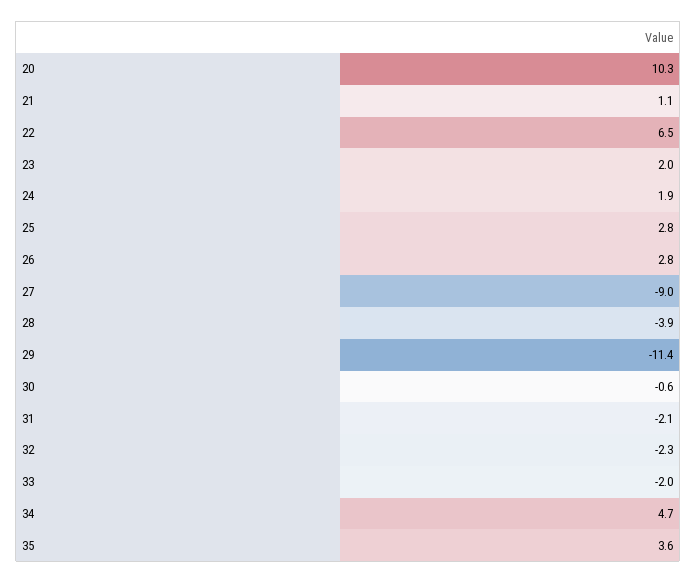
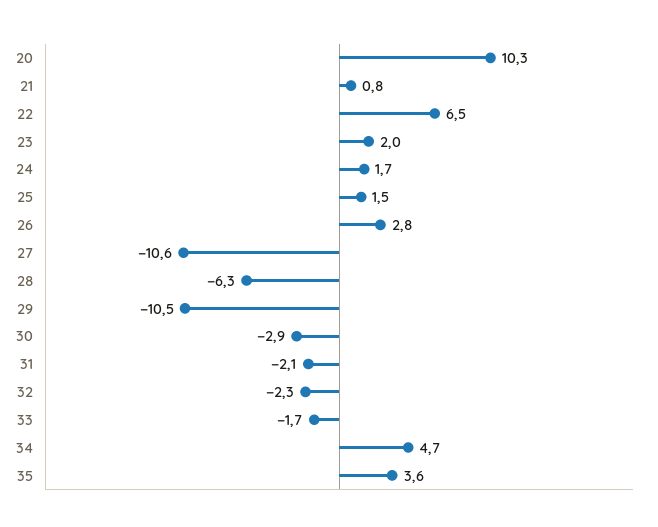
21: 1.1 -> 0.8
24: 1.9 -> 1.7
25: 2.8 -> 1.5
27: -9 -> -10.6
28: -3.9 -> -6.3
29: -11.4 -> -10.5
30: -0.6 -> -2.9
33: -2 -> -1.7

